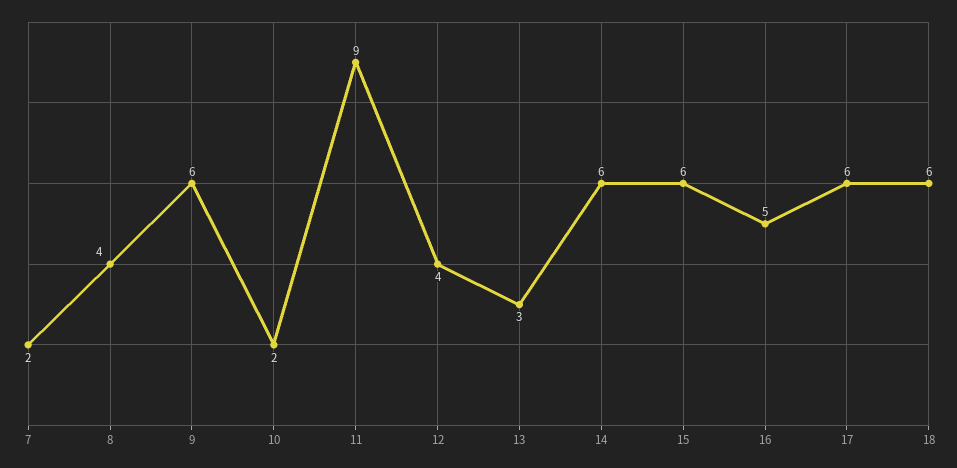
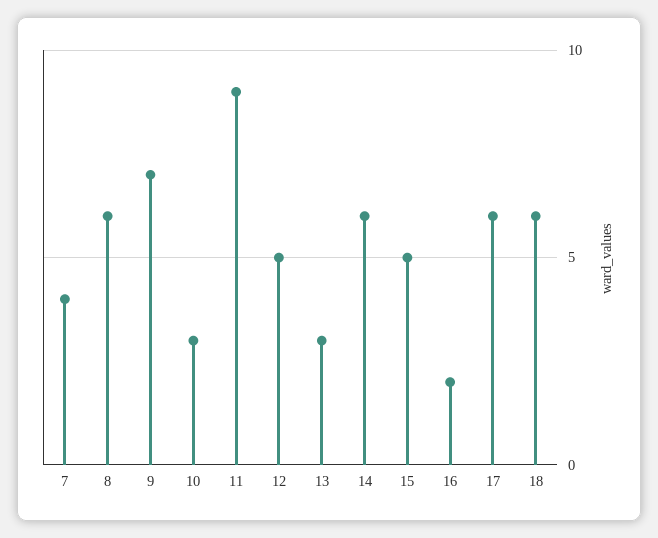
7: 2 -> 4
8: 4 -> 6
9: 6 -> 7
10: 2 -> 3
12: 4 -> 5
15: 6 -> 5
16: 5 -> 2

